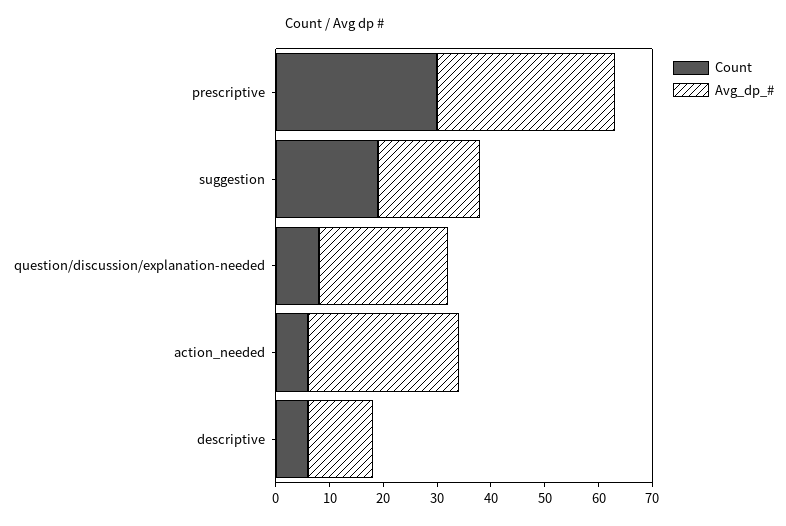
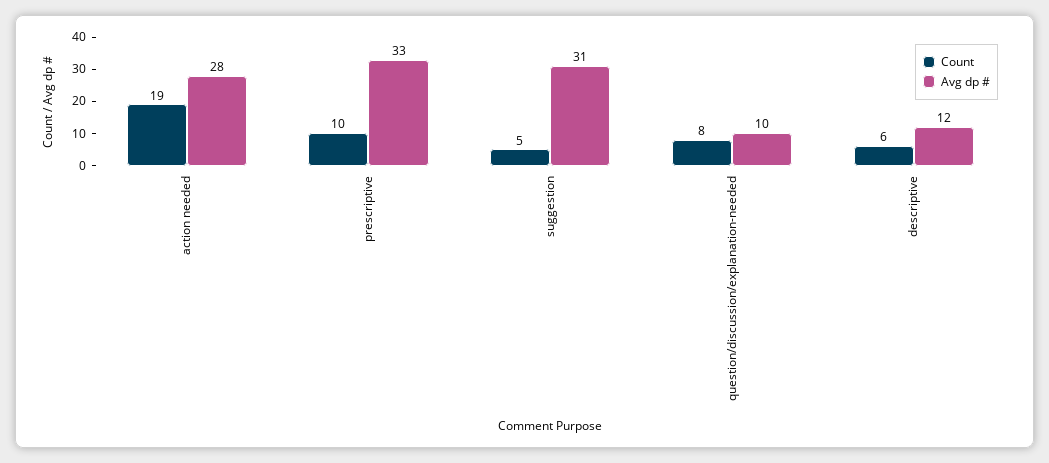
Count, prescriptive: 30 -> 10
Count, suggestion: 20 -> 5
Avg_dp_#, suggestion: 20 -> 31
Avg_dp_#, question/discussion/explanation-needed: 25 -> 10
Count, action_needed: 5 -> 19

